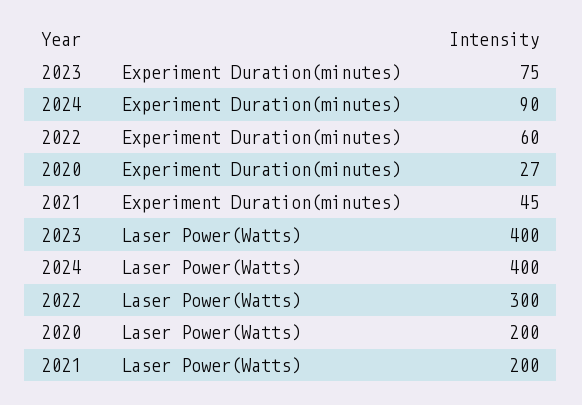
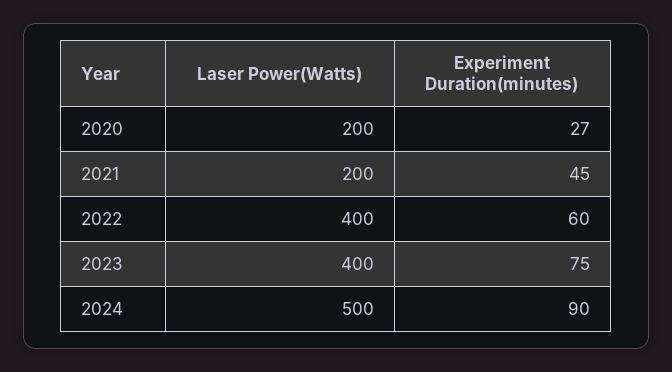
2024, Laser Power(Watts): 400 -> 500
2022, Laser Power(Watts): 300 -> 400

